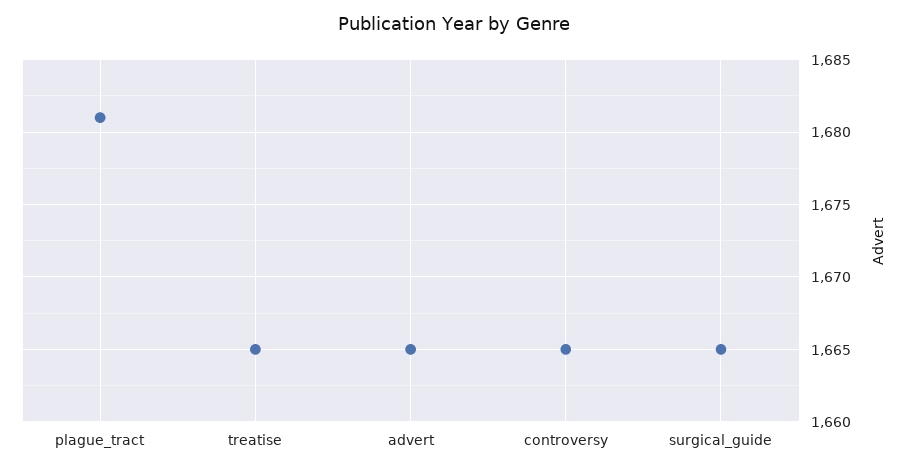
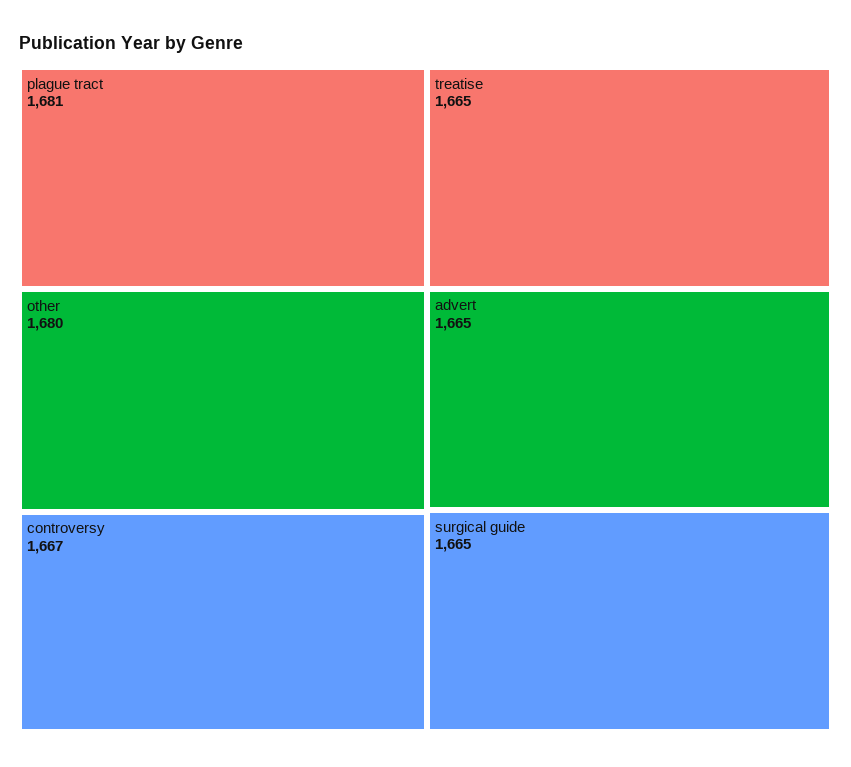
controversy: 1665 -> 1667
other: none -> 1680

